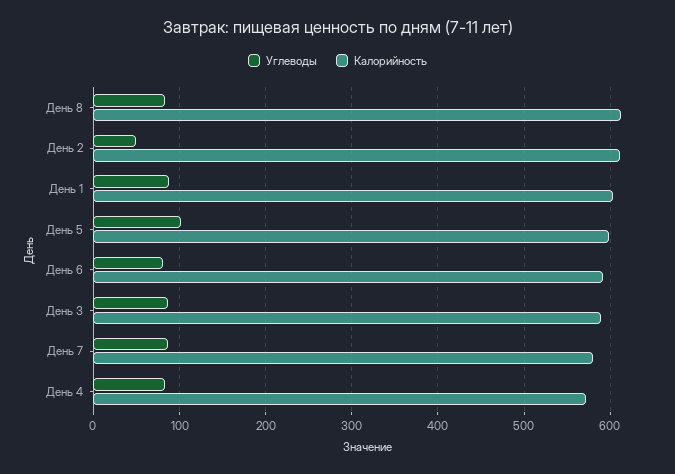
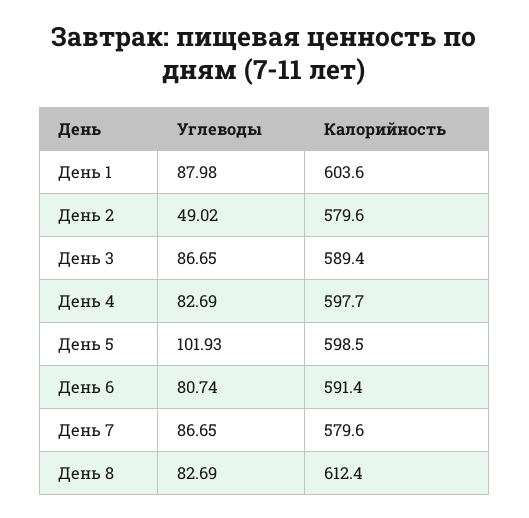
Калорийность, День 2: 610 -> 579.6
Калорийность, День 4: 570 -> 597.7

